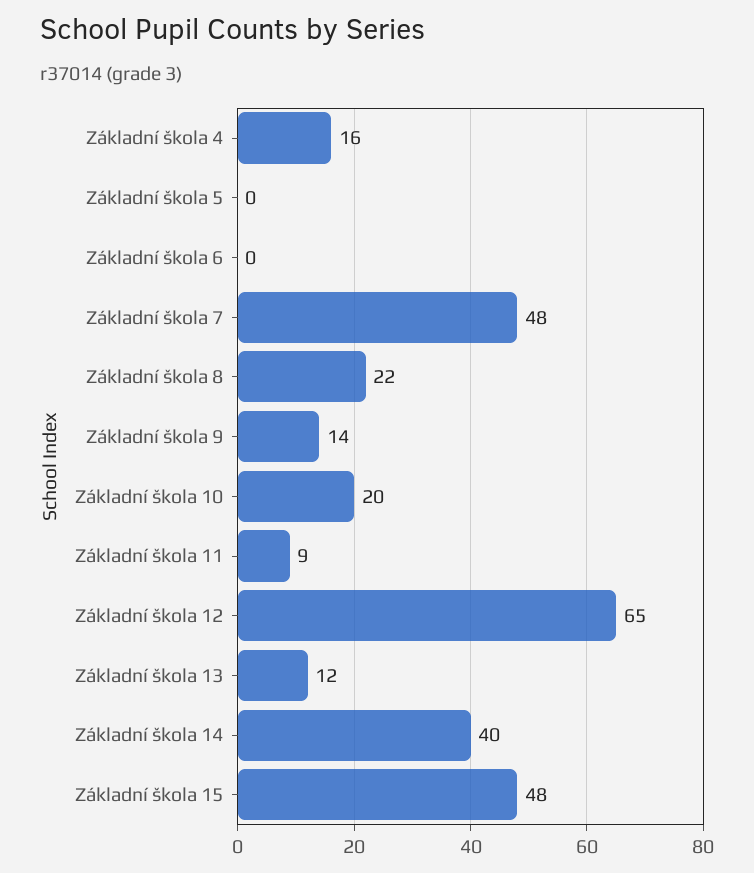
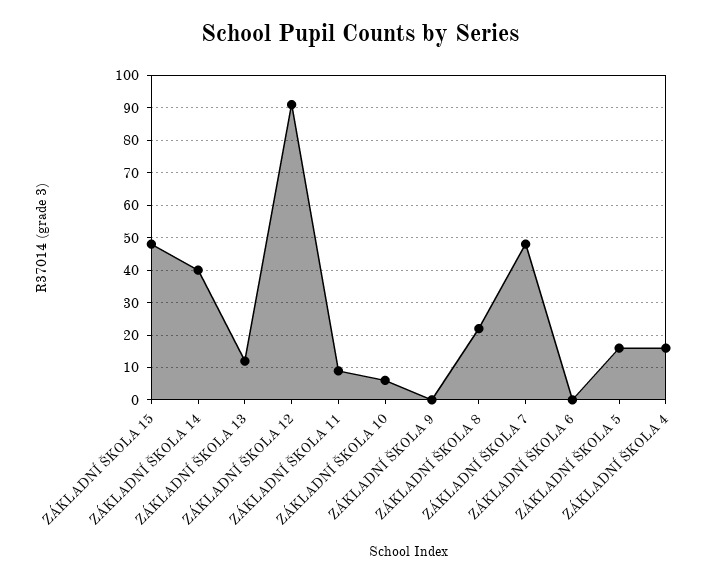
Základní škola 5: 0 -> 15
Základní škola 9: 14 -> 0
Základní škola 10: 20 -> 5
Základní škola 12: 65 -> 90

